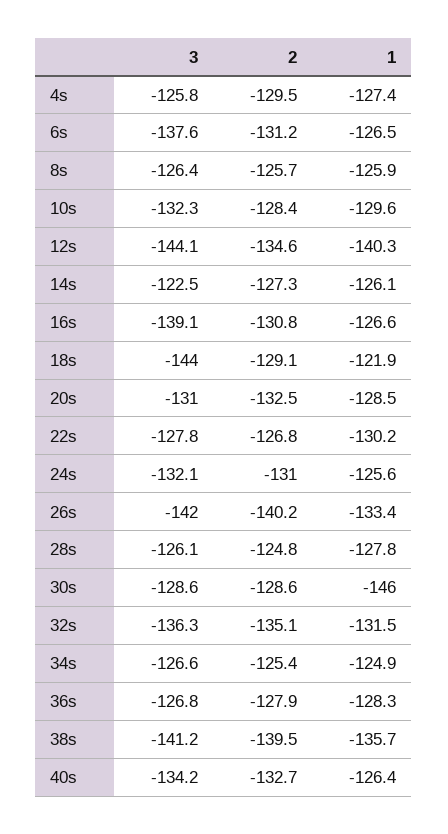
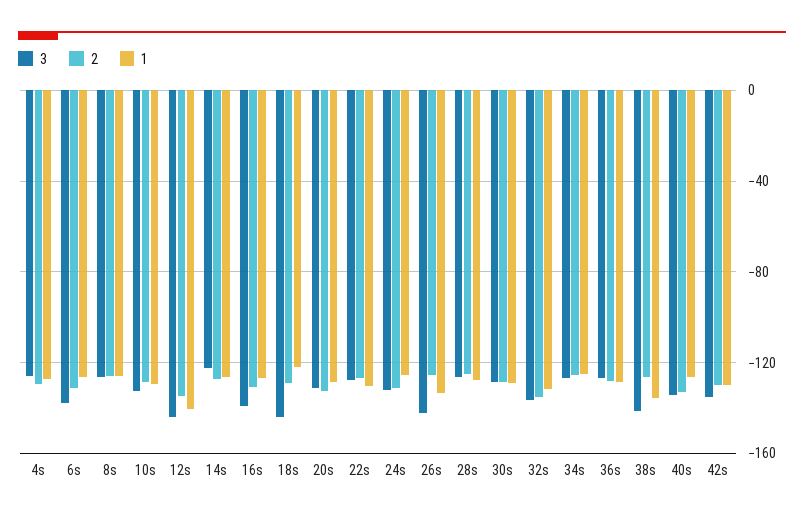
2, 26s: -140.2 -> -125
1, 30s: -146 -> -130
2, 38s: -139.5 -> -125
3, 42s: none -> -135
2, 42s: none -> -130
1, 42s: none -> -130

